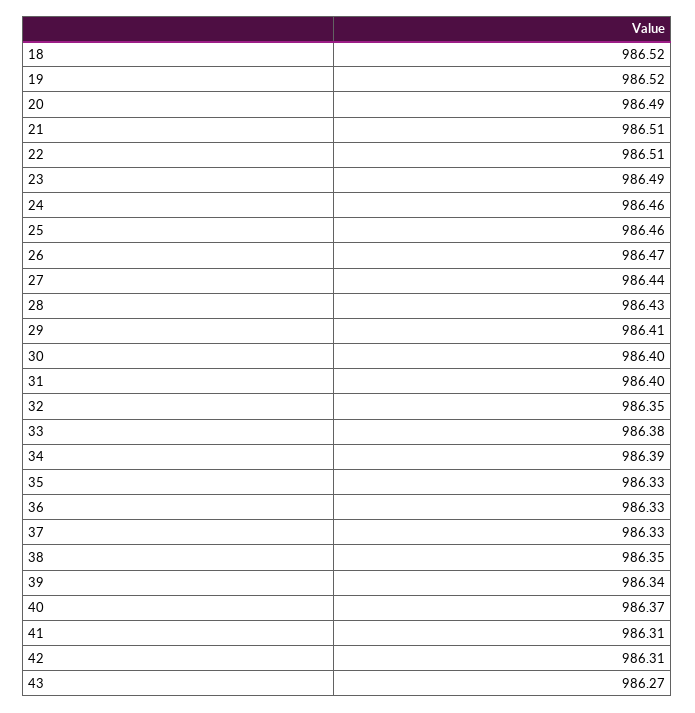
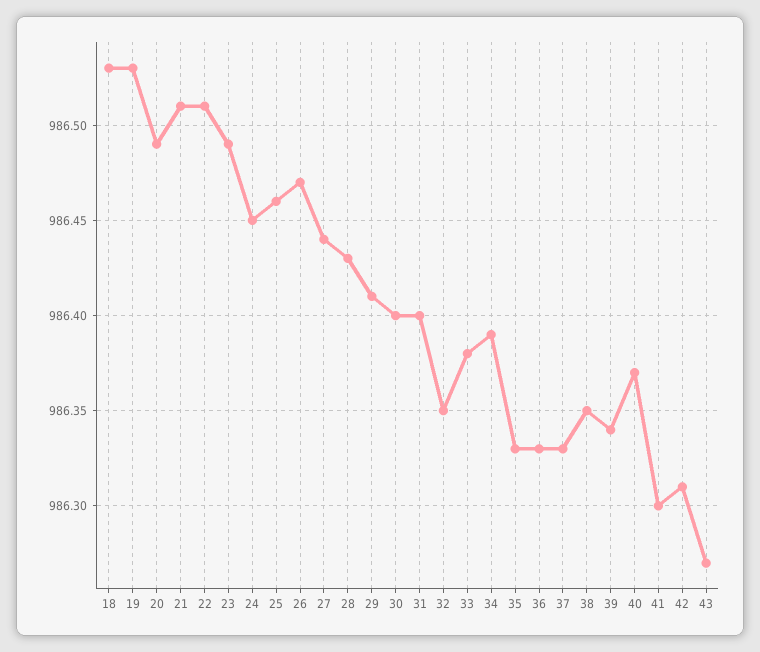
18: 986.52 -> 986.53
19: 986.52 -> 986.53
24: 986.46 -> 986.45
41: 986.31 -> 986.3

